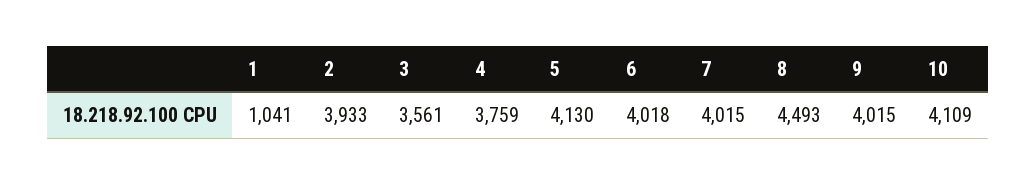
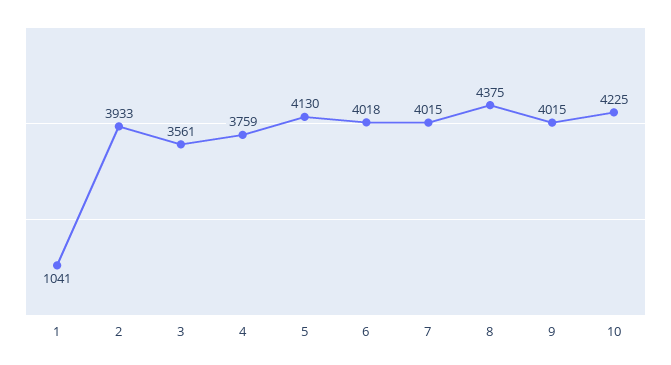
8: 4493 -> 4375
10: 4109 -> 4225

